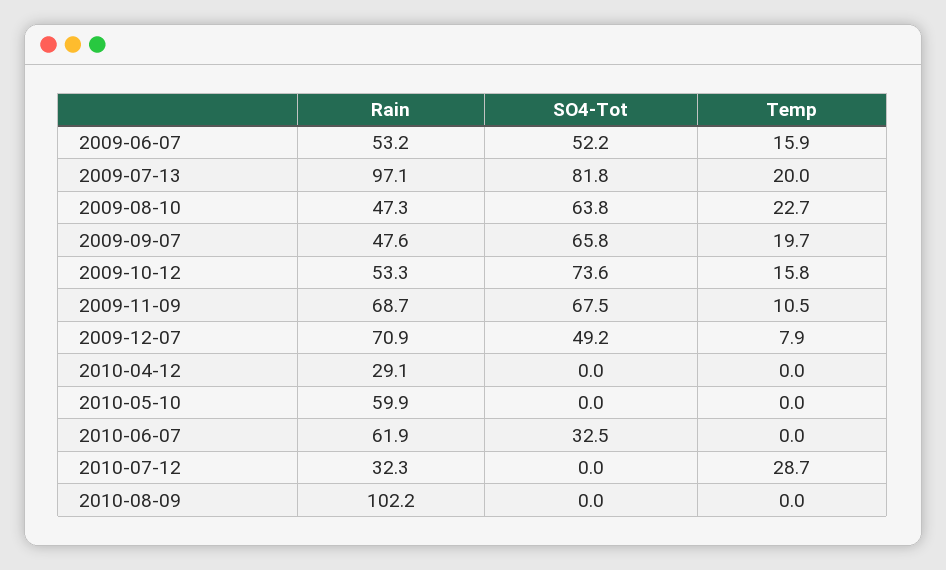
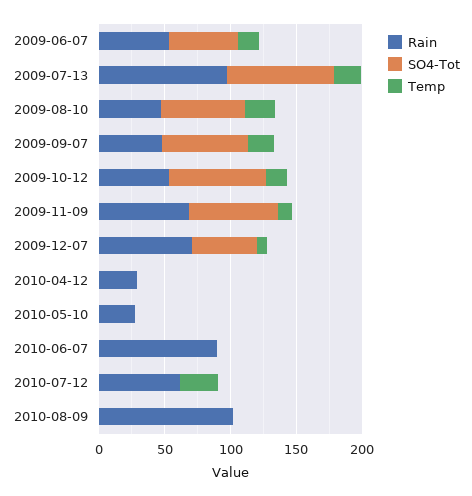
Rain, 2010-05-10: 59.9 -> 30
Rain, 2010-06-07: 61.9 -> 90
SO4-Tot, 2010-06-07: 32.5 -> 0
Rain, 2010-07-12: 32.3 -> 60

